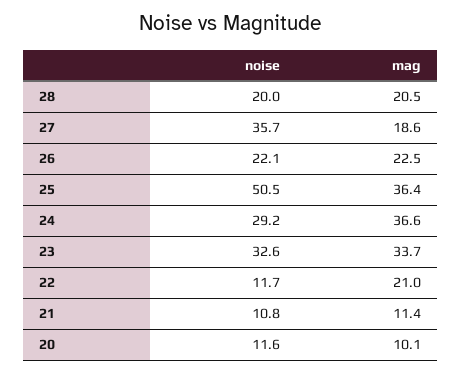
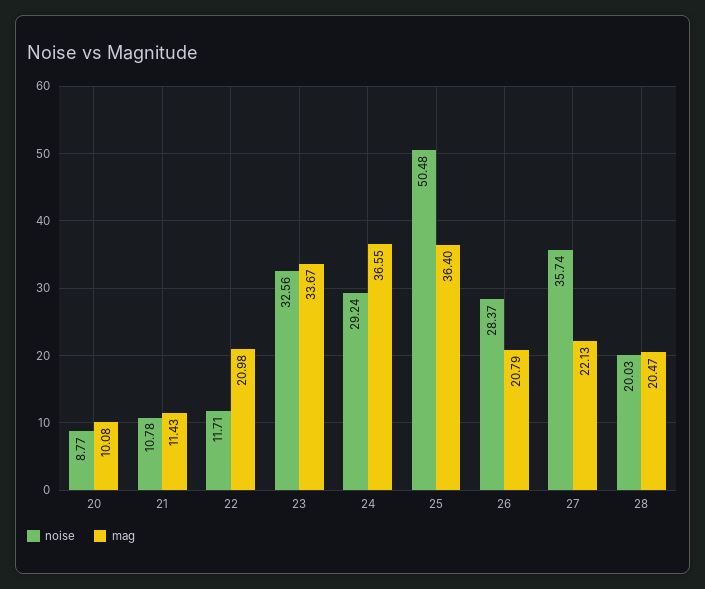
mag, 27: 18.6 -> 22.13
noise, 26: 22.1 -> 28.37
mag, 26: 22.5 -> 20.79
noise, 20: 11.6 -> 8.77

